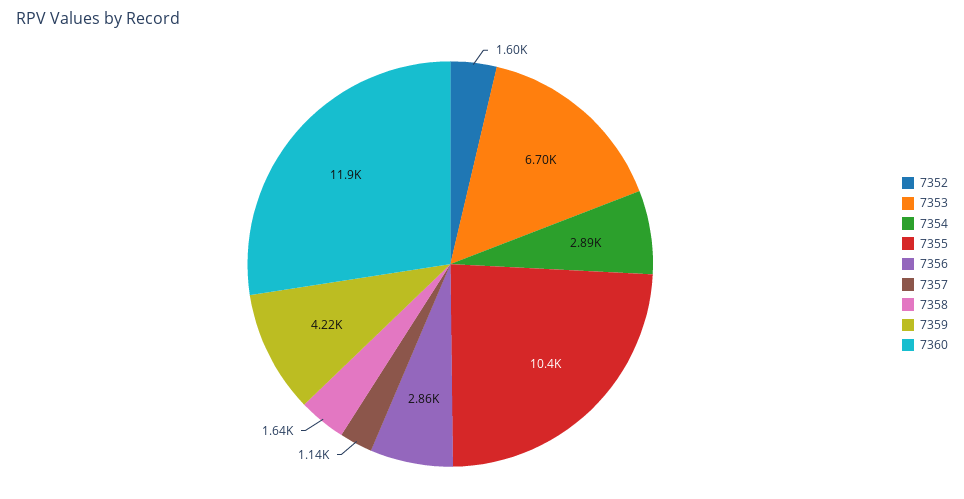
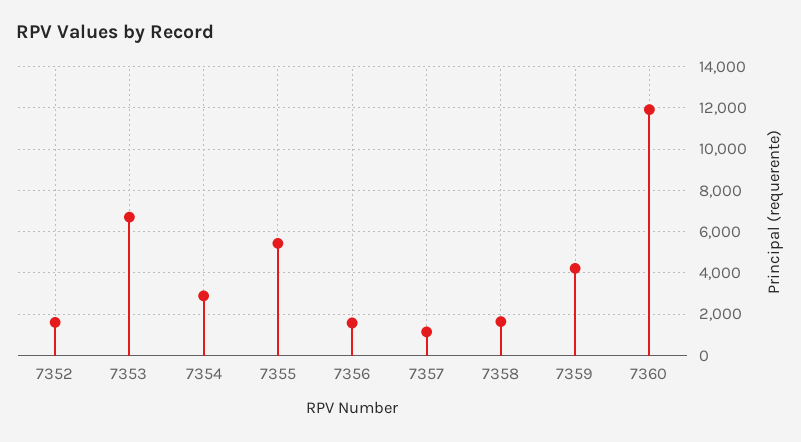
7355: 10400 -> 5500
7356: 2860 -> 1500

